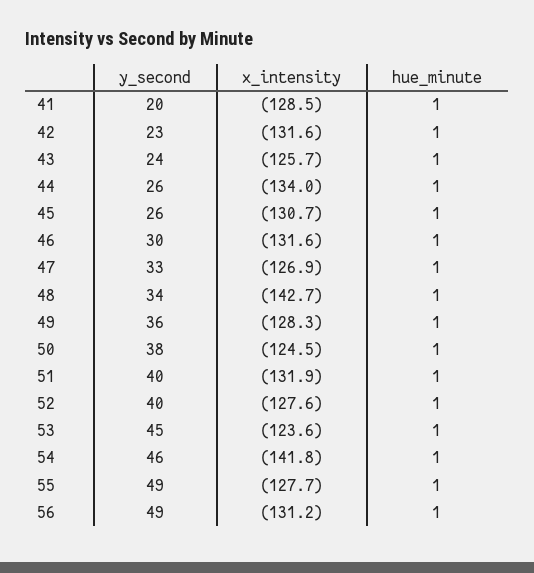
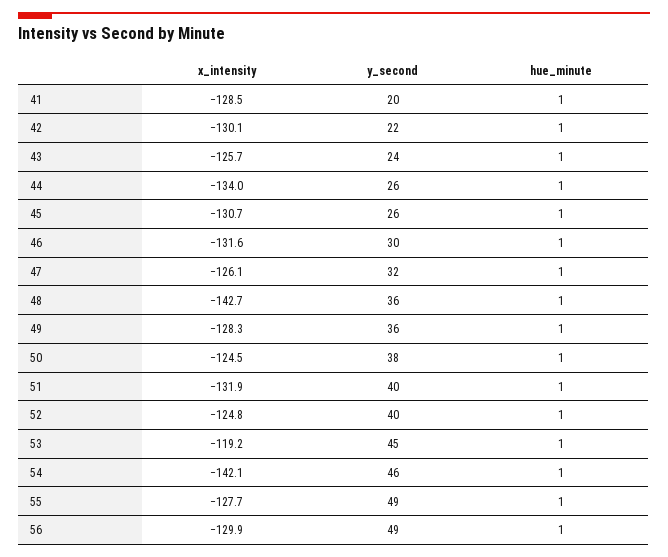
y_second, 42: 23 -> 22
x_intensity, 42: -131.6 -> -130.1
y_second, 47: 33 -> 32
x_intensity, 47: -126.9 -> -126.1
y_second, 48: 34 -> 36
x_intensity, 52: -127.6 -> -124.8
x_intensity, 53: -123.6 -> -119.2
x_intensity, 54: -141.8 -> -142.1
x_intensity, 56: -131.2 -> -129.9

